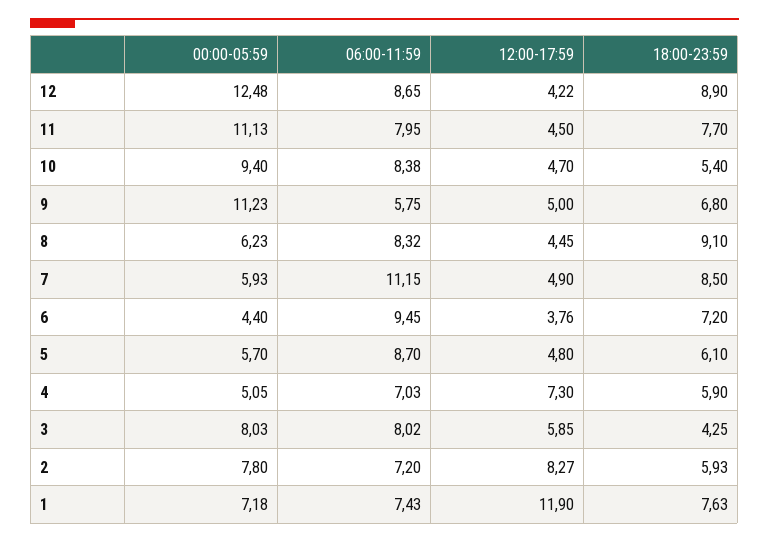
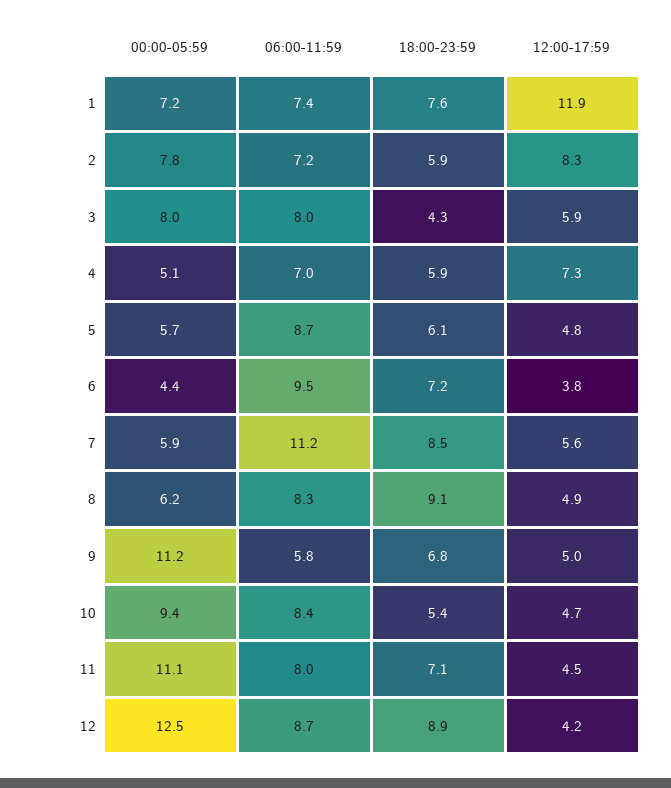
18:00-23:59, 11: 7.7 -> 7.1
12:00-17:59, 8: 4.45 -> 4.9
12:00-17:59, 7: 4.9 -> 5.6

